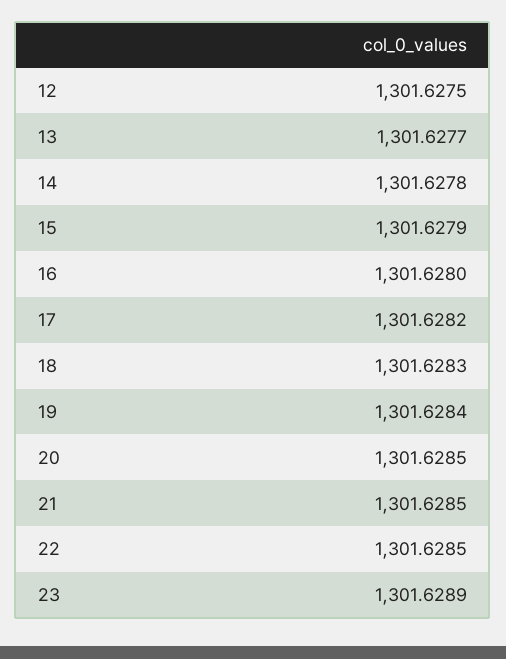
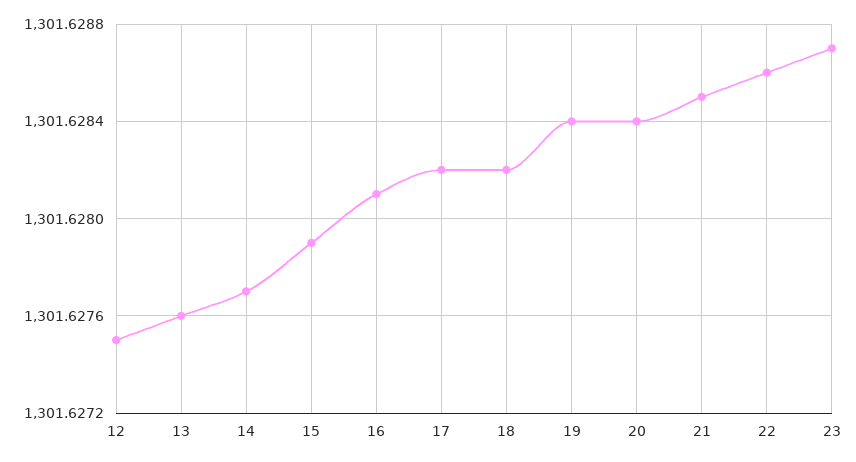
13: 1301.6277 -> 1301.6276
14: 1301.6278 -> 1301.6277
16: 1301.628 -> 1301.6281
18: 1301.6283 -> 1301.6282
20: 1301.6285 -> 1301.6284
22: 1301.6285 -> 1301.6286
23: 1301.6289 -> 1301.6287

